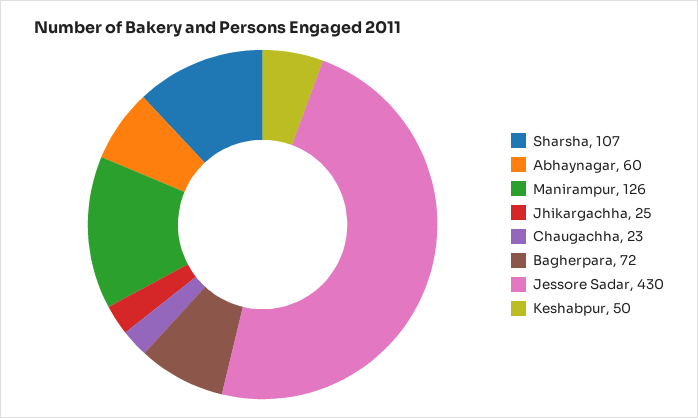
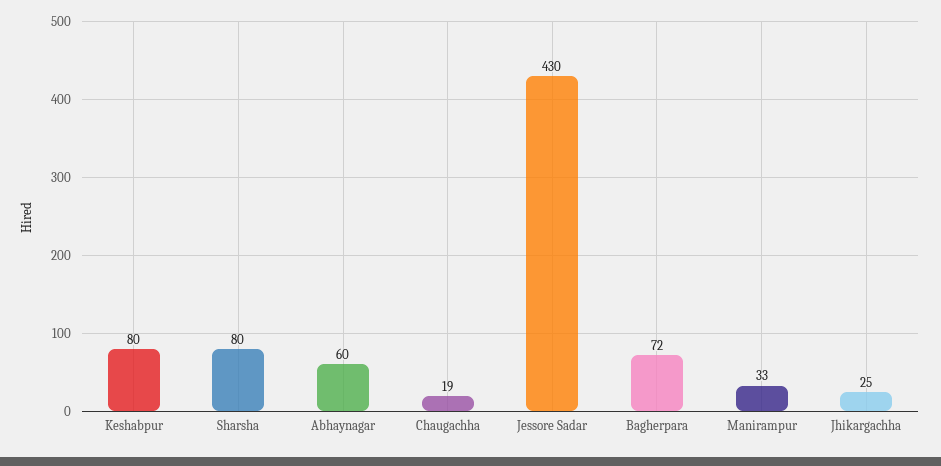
Sharsha: 107 -> 80
Manirampur: 126 -> 33
Chaugachha: 23 -> 19
Keshabpur: 50 -> 80

